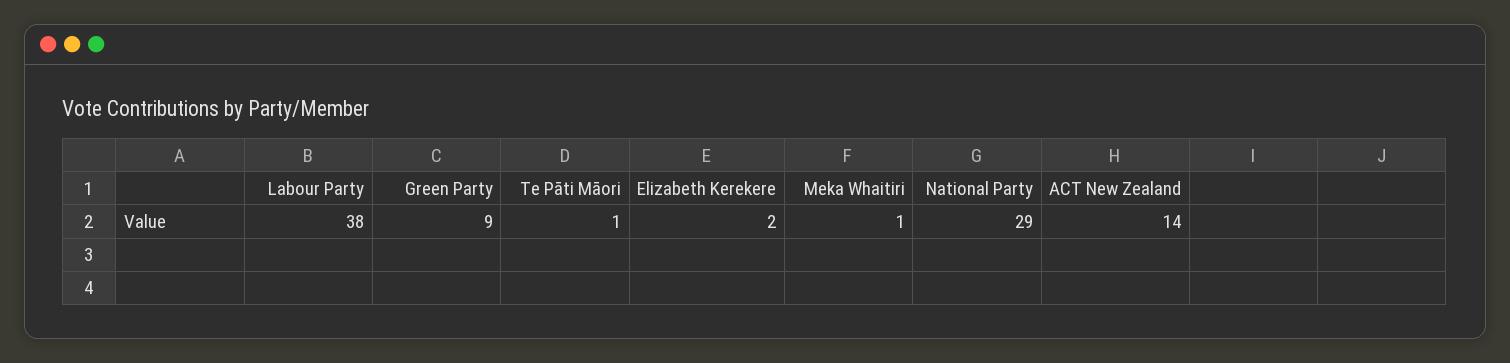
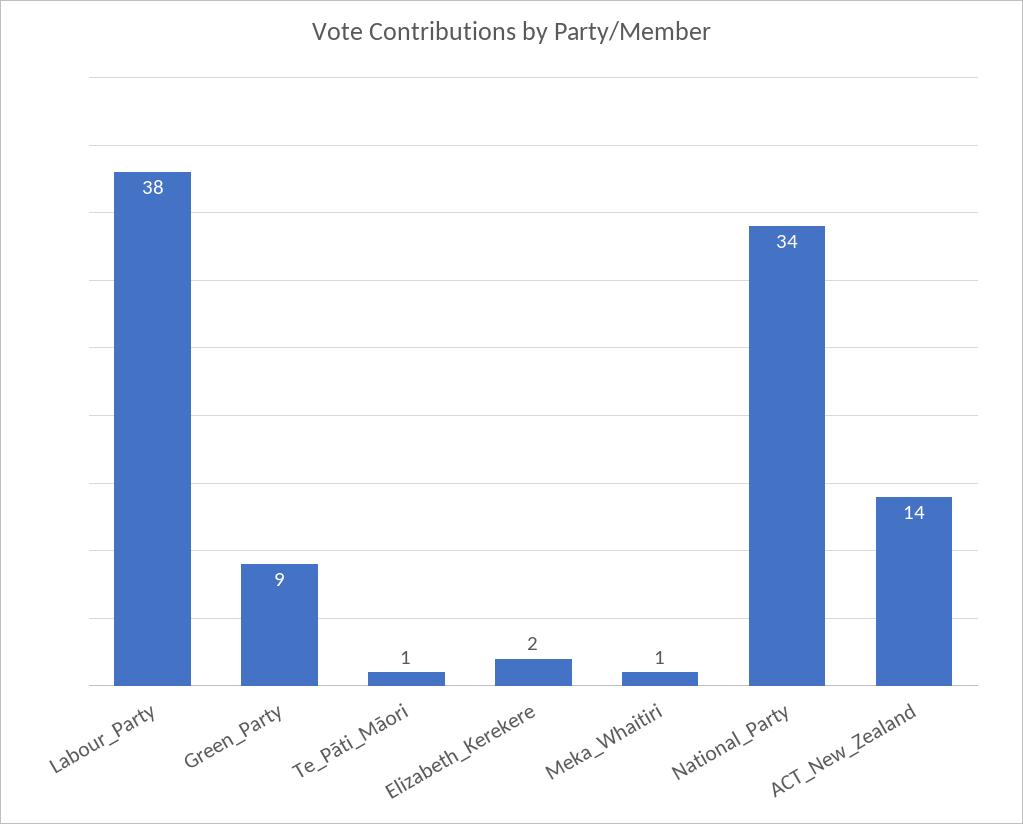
National Party: 29 -> 34

